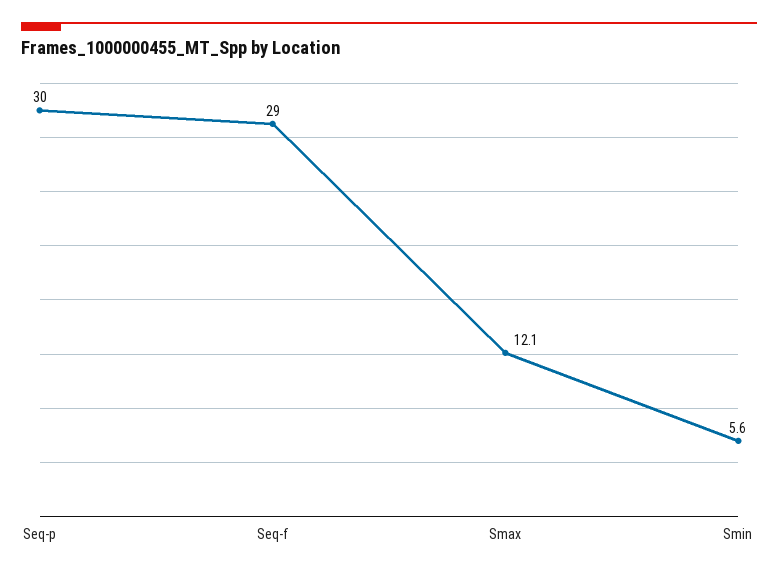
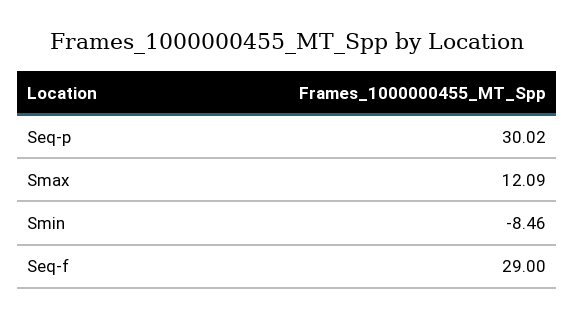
Smin: 5.6 -> -8.46

